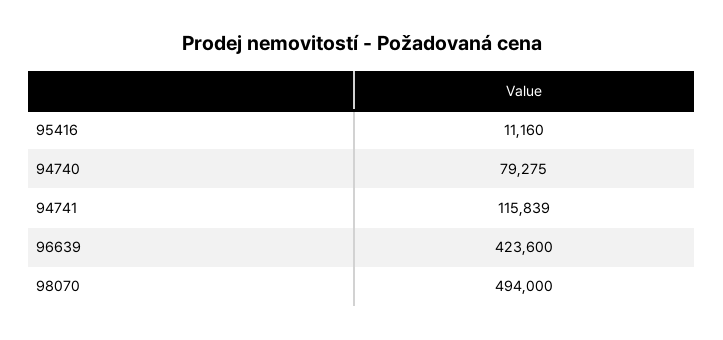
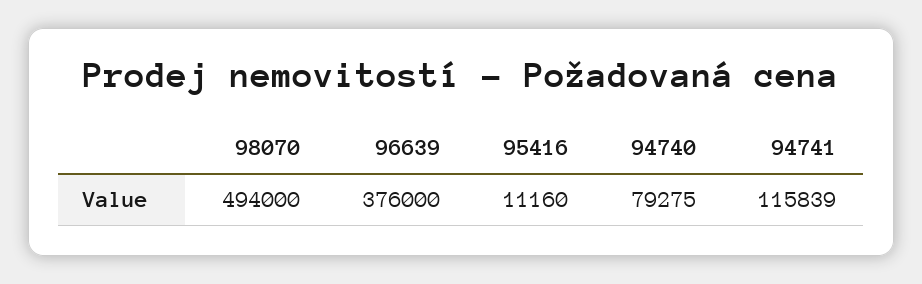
96639: 423600 -> 376000

